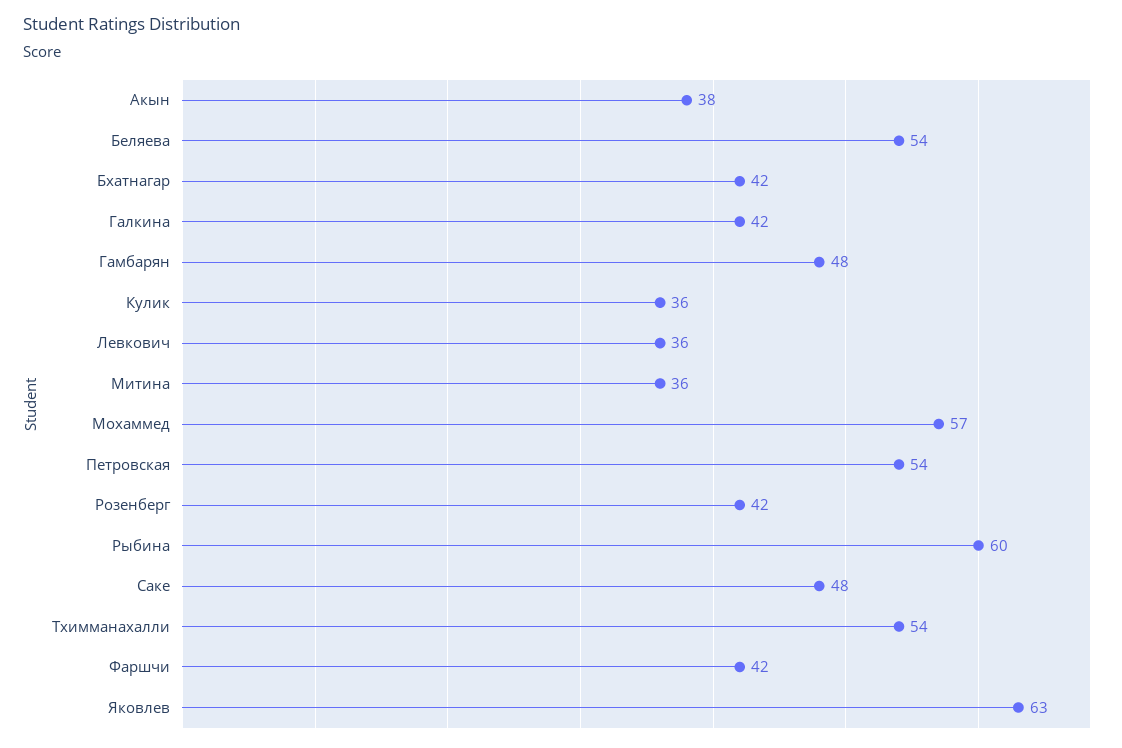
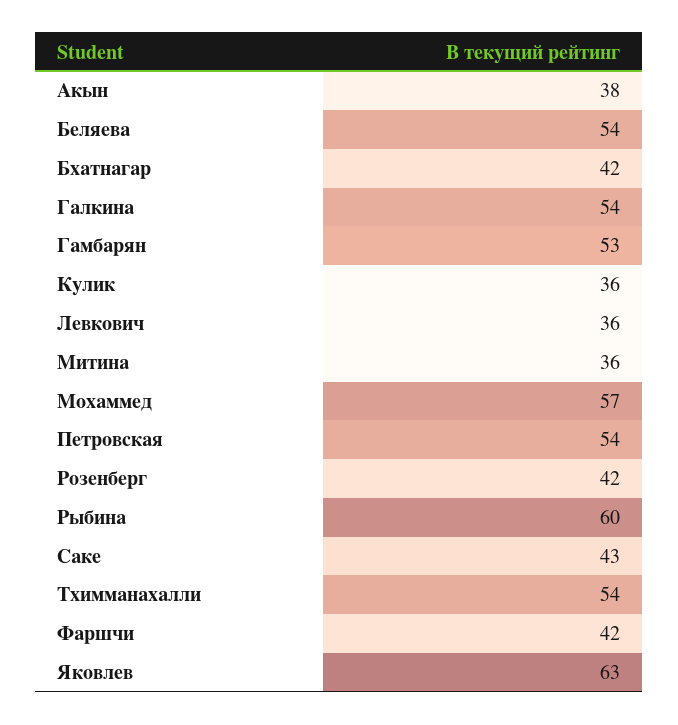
Галкина: 42 -> 54
Гамбарян: 48 -> 53
Саке: 48 -> 43

